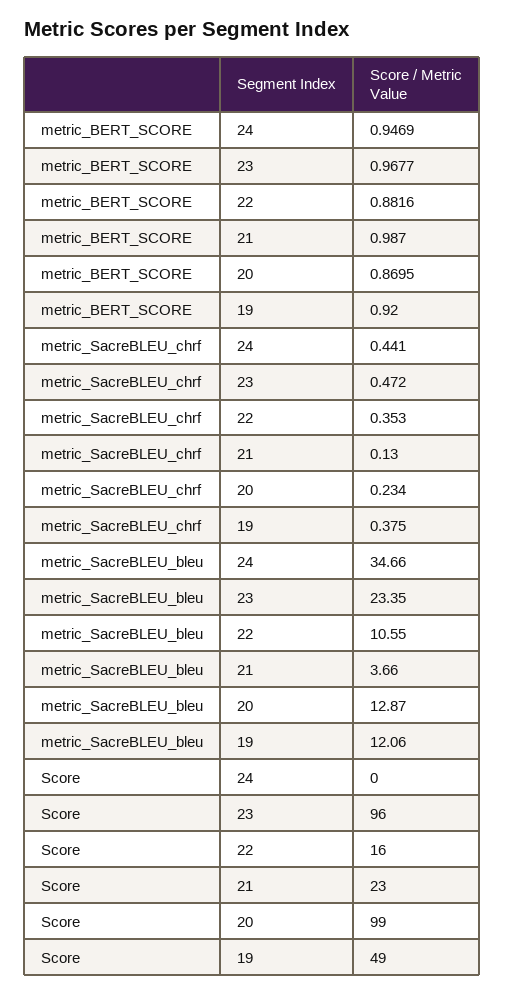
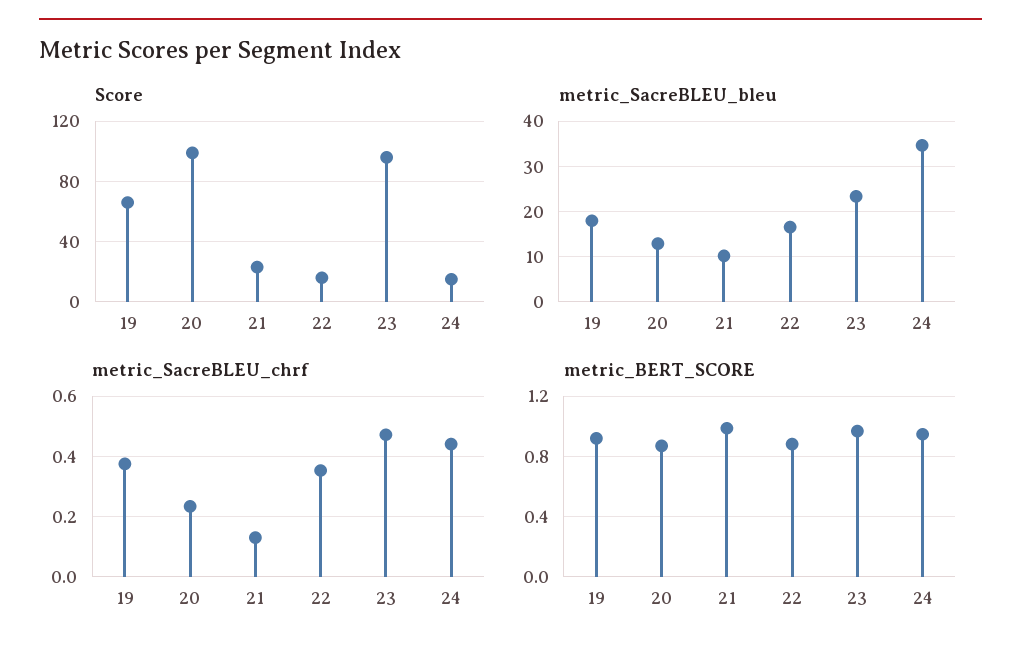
metric_SacreBLEU_bleu, 22: 10.55 -> 16
metric_SacreBLEU_bleu, 21: 3.66 -> 10
metric_SacreBLEU_bleu, 19: 12.06 -> 18
Score, 24: 0 -> 15
Score, 19: 49 -> 65

